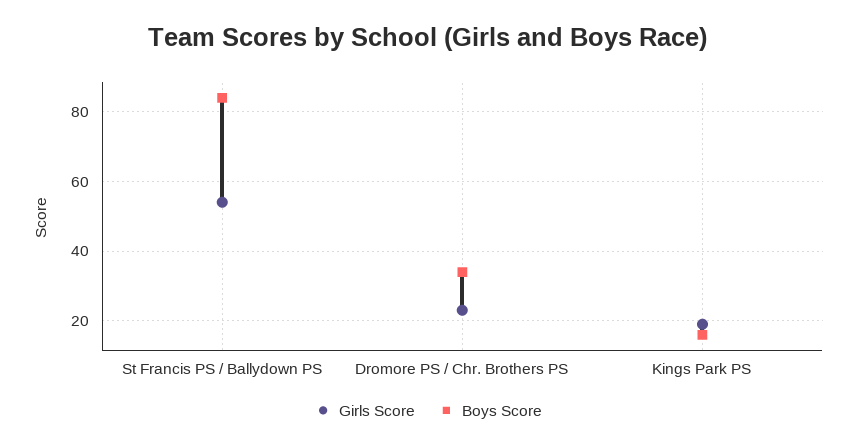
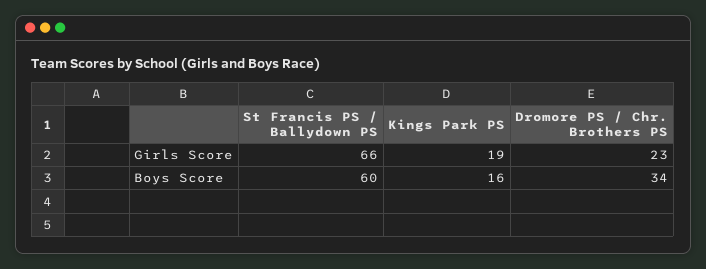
Girls Score, St Francis PS / Ballydown PS: 55 -> 66
Boys Score, St Francis PS / Ballydown PS: 85 -> 60

